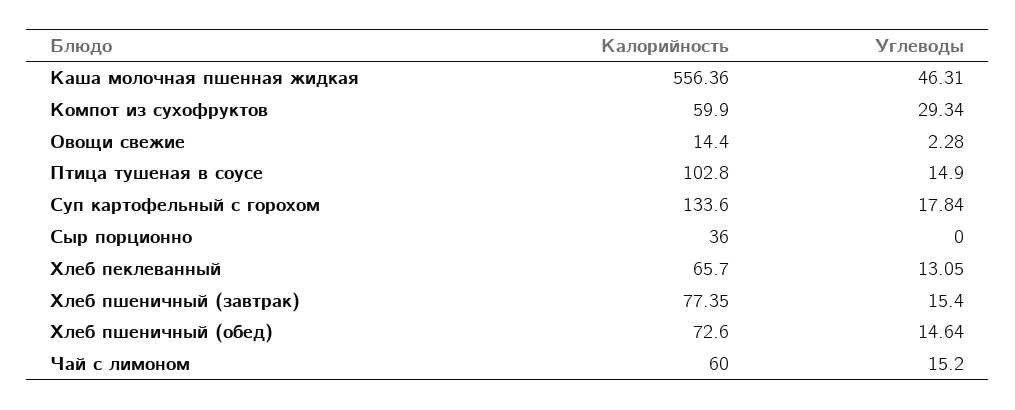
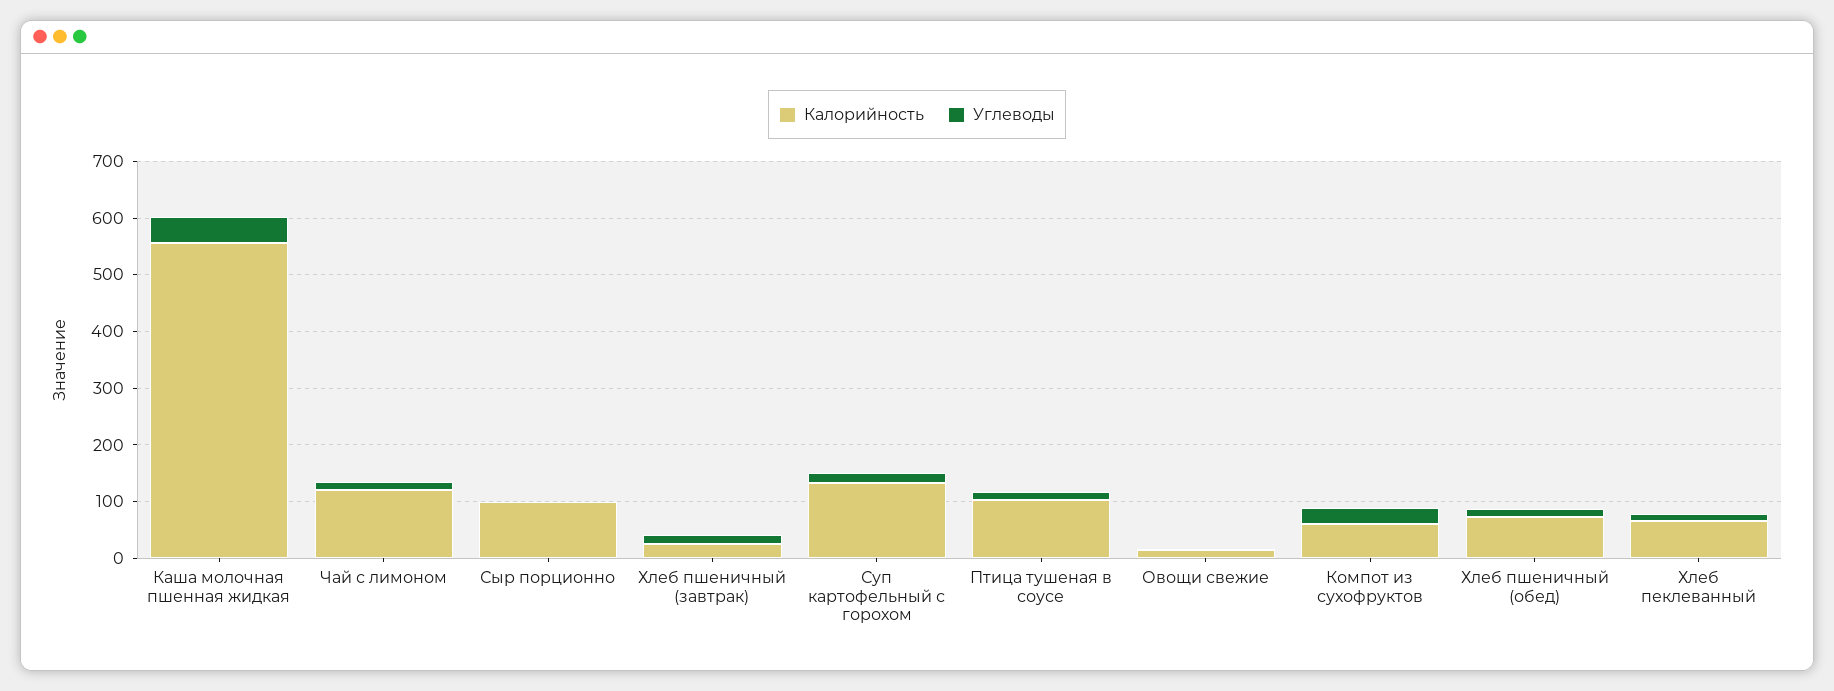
Калорийность, Сыр порционно: 36 -> 100
Калорийность, Хлеб пшеничный (завтрак): 77.35 -> 20
Калорийность, Чай с лимоном: 60 -> 120

